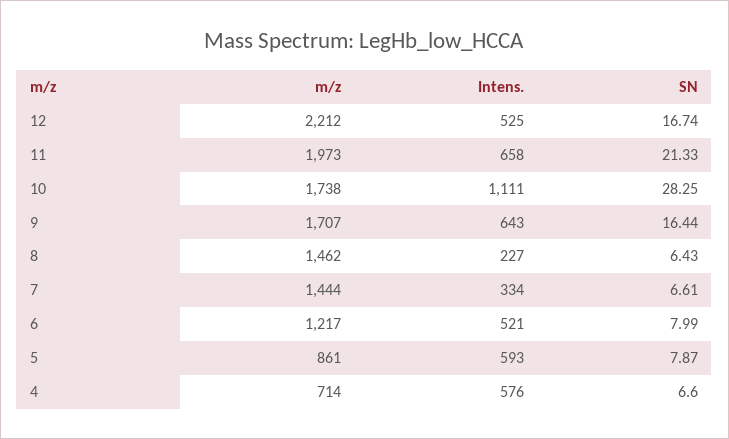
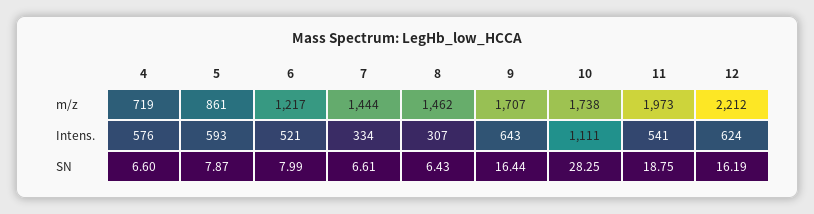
Intens., 12: 525 -> 624
SN, 12: 16.74 -> 16.19
Intens., 11: 658 -> 541
SN, 11: 21.33 -> 18.75
Intens., 8: 227 -> 307
m/z, 4: 714 -> 719

